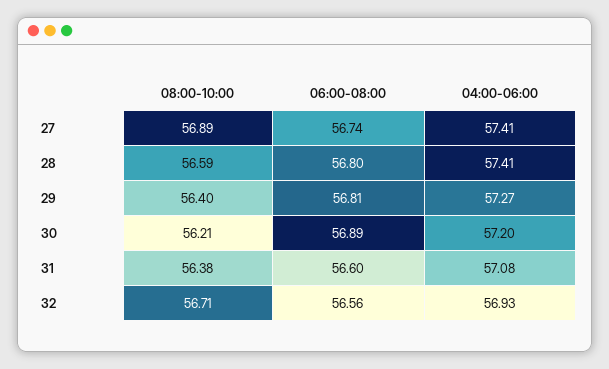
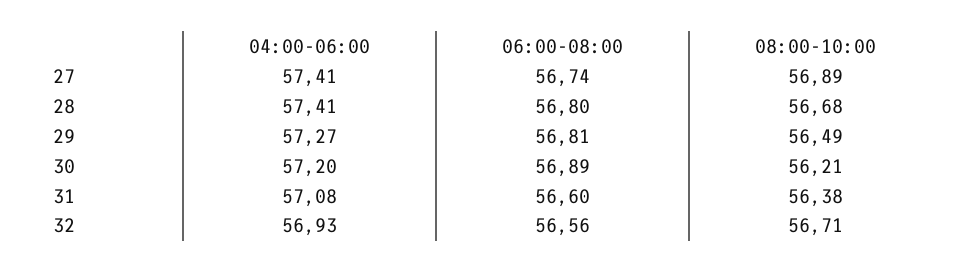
08:00-10:00, 28: 56.59 -> 56.68
08:00-10:00, 29: 56.4 -> 56.49

